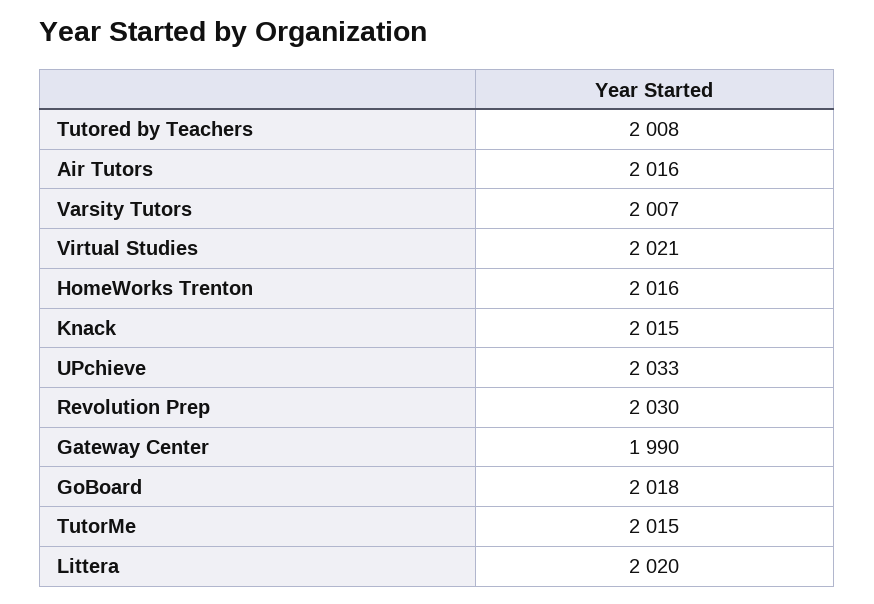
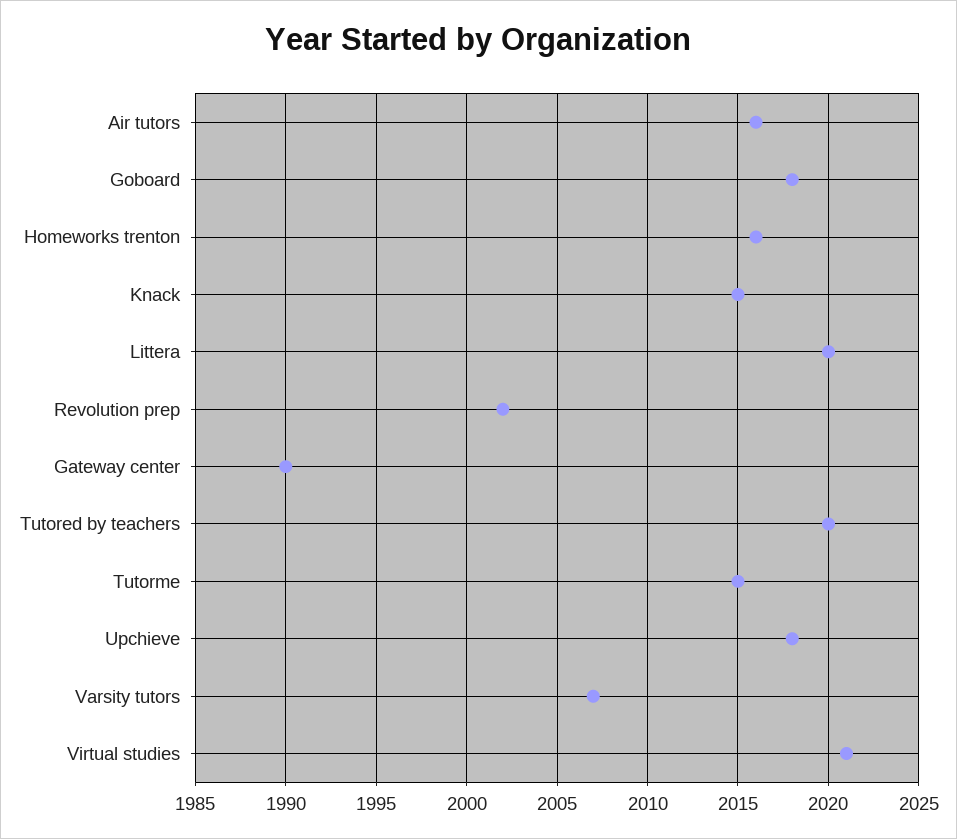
Tutored by Teachers: 2008 -> 2020
UPchieve: 2033 -> 2018
Revolution Prep: 2030 -> 2002

